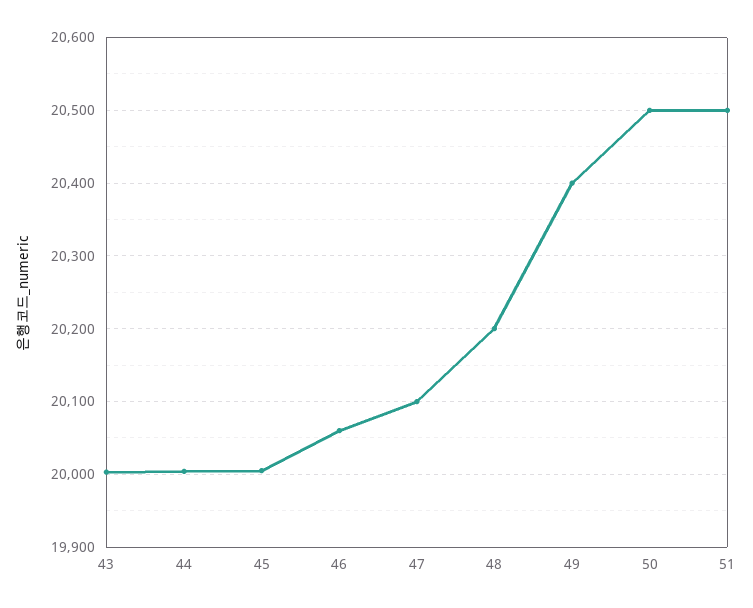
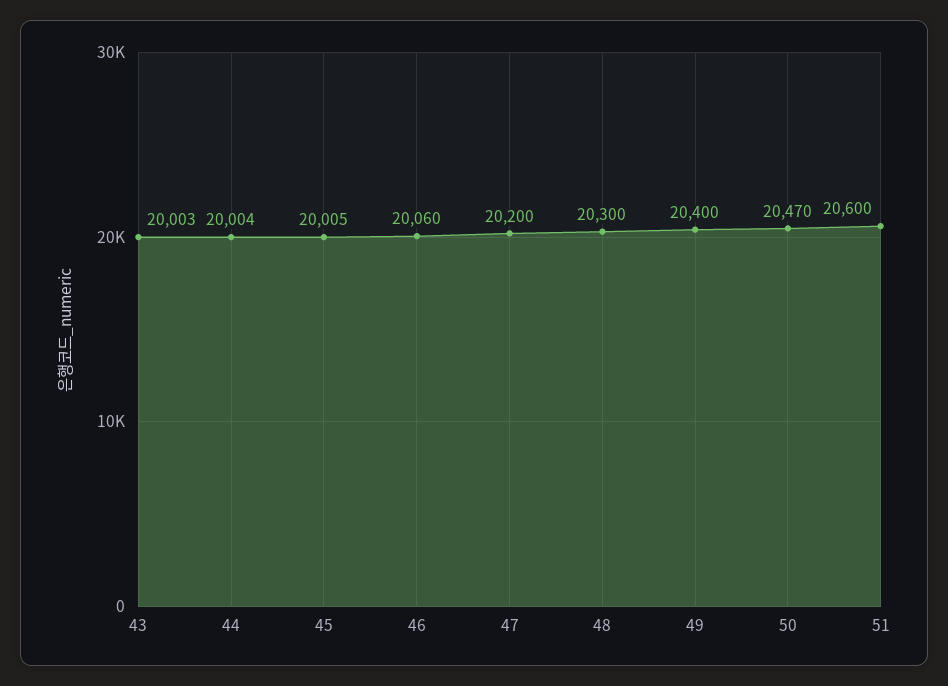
47: 20100 -> 20200
48: 20200 -> 20300
50: 20500 -> 20470
51: 20500 -> 20600

